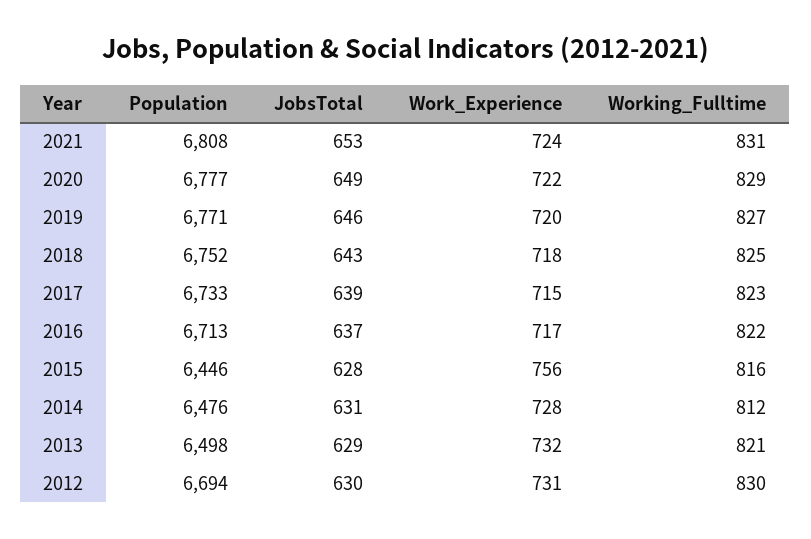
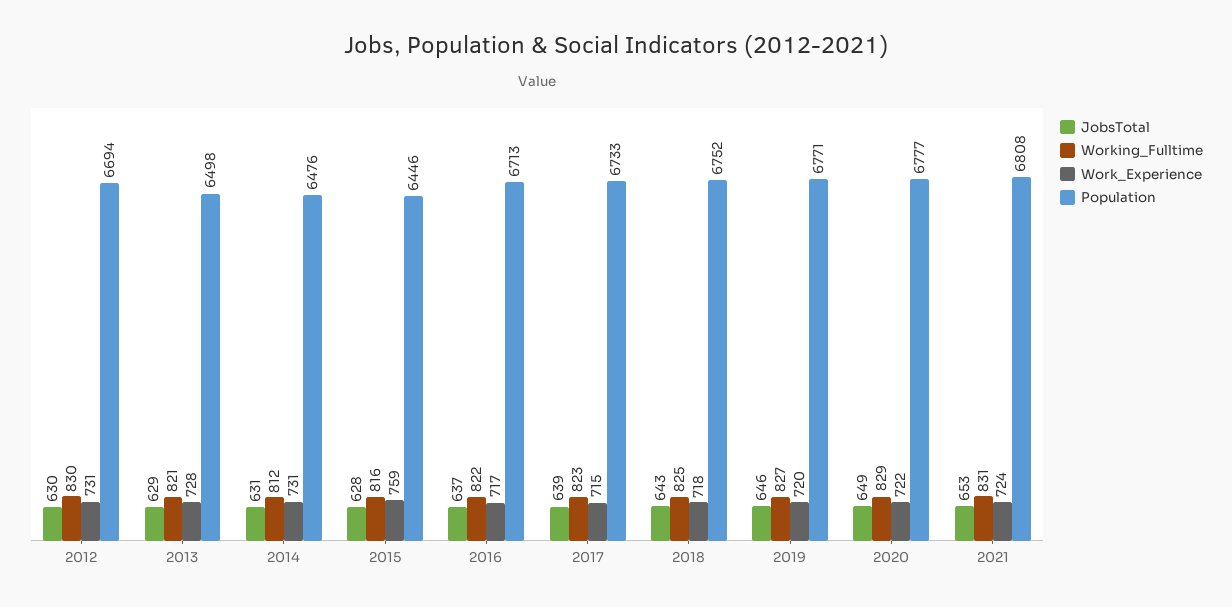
Work_Experience, 2015: 756 -> 759
Work_Experience, 2014: 728 -> 731
Work_Experience, 2013: 732 -> 728

